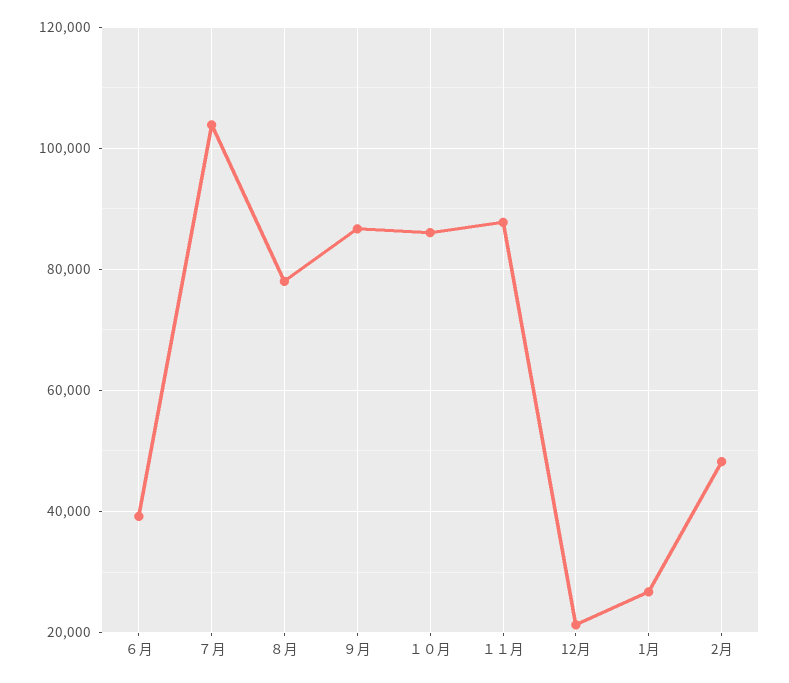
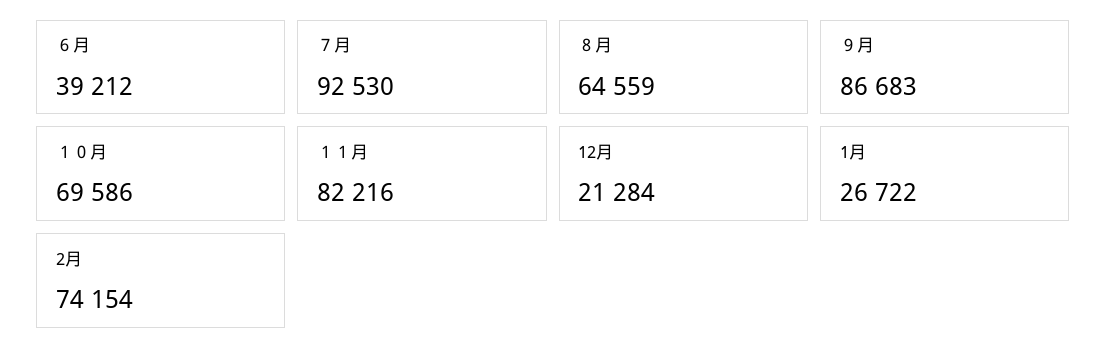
７月: 104000 -> 92530
８月: 78000 -> 64559
１０月: 86000 -> 69586
１１月: 88000 -> 82216
2月: 48000 -> 74154

